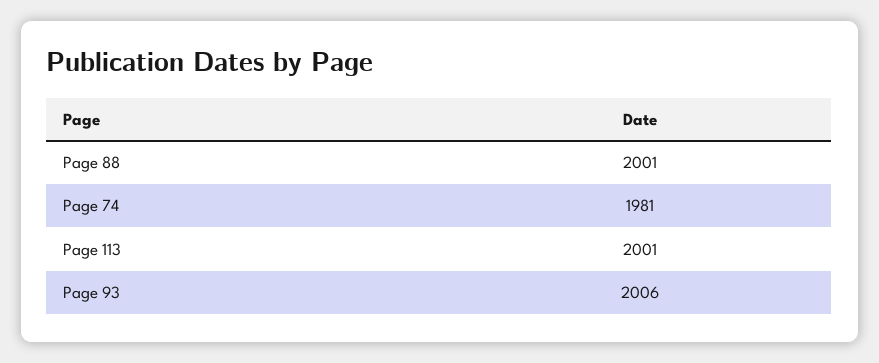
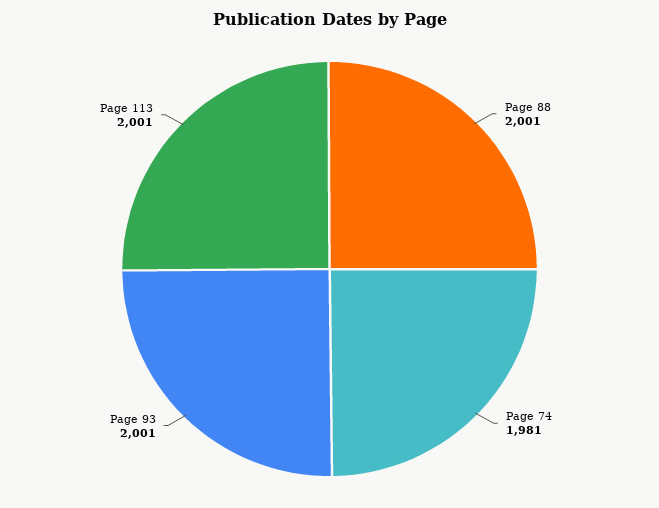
Page 93: 2006 -> 2001

